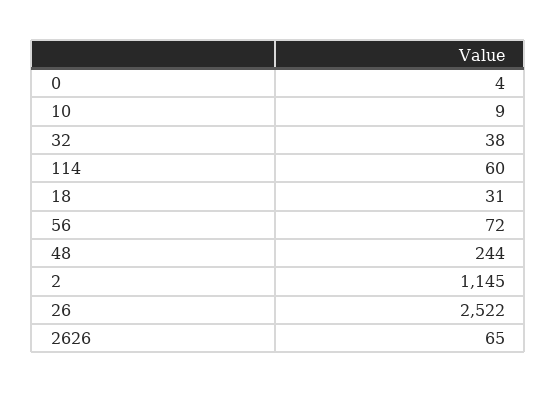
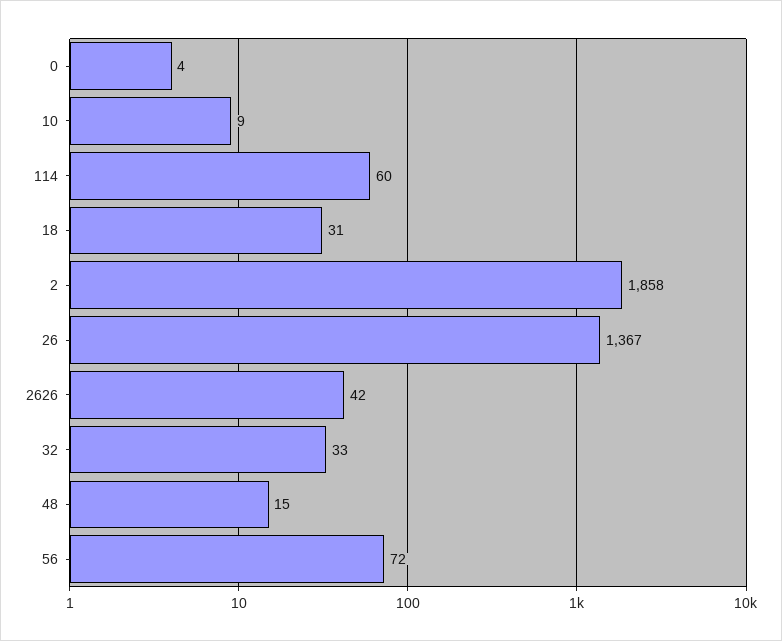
32: 38 -> 33
48: 244 -> 15
2: 1145 -> 1858
26: 2522 -> 1367
2626: 65 -> 42

